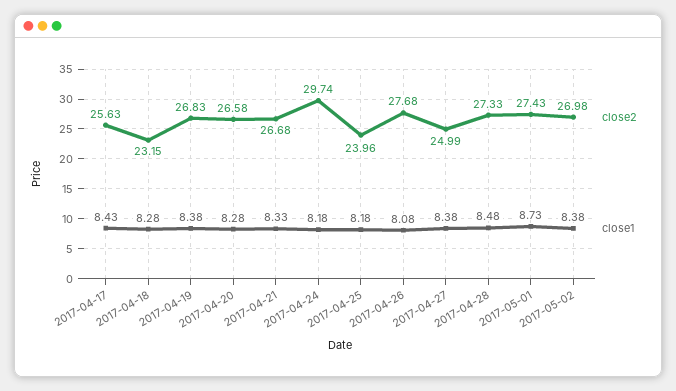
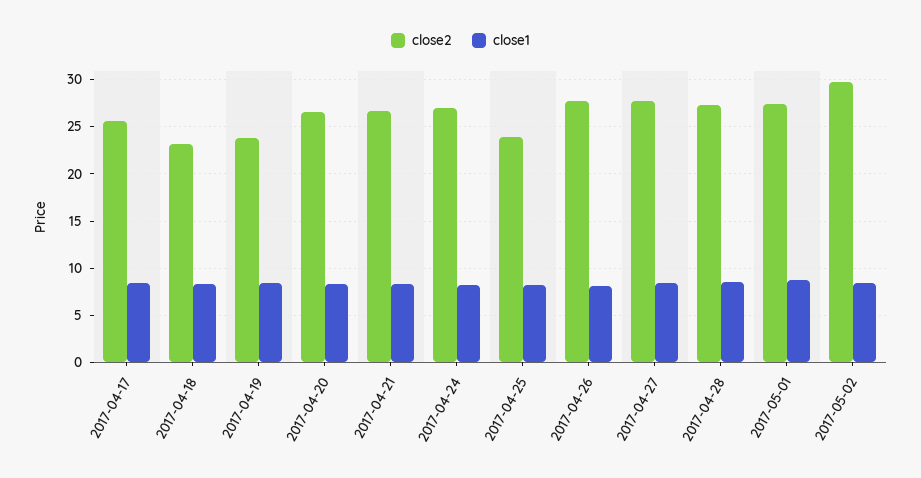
close2, 2017-04-19: 26.83 -> 24
close2, 2017-04-24: 29.74 -> 27
close2, 2017-04-27: 24.99 -> 28
close2, 2017-05-02: 26.98 -> 30

